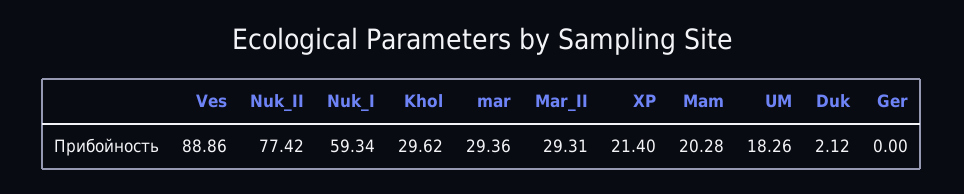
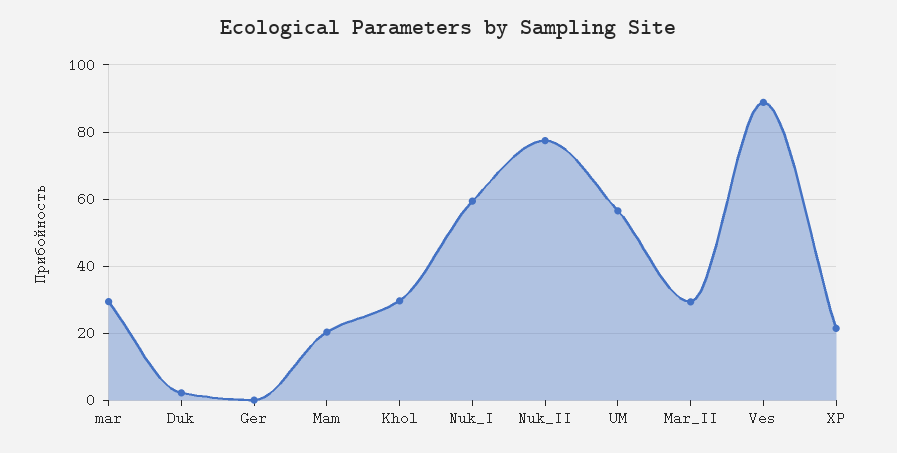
UM: 18.26 -> 56

